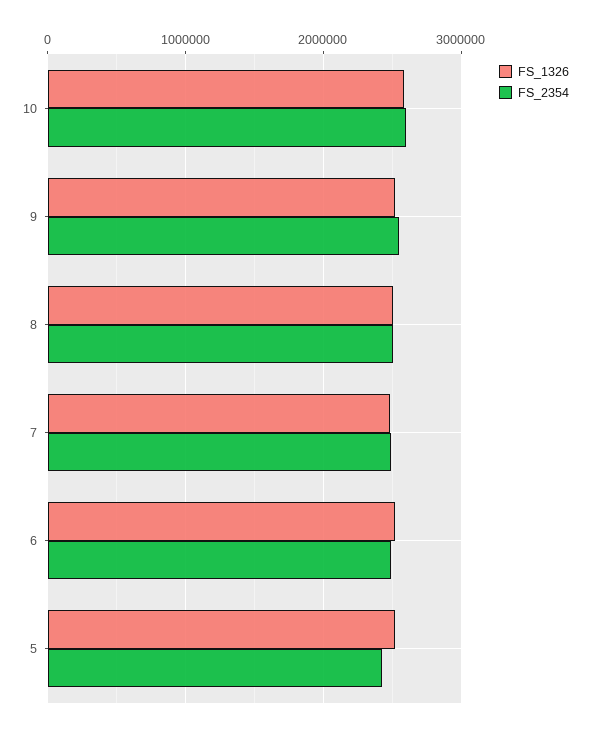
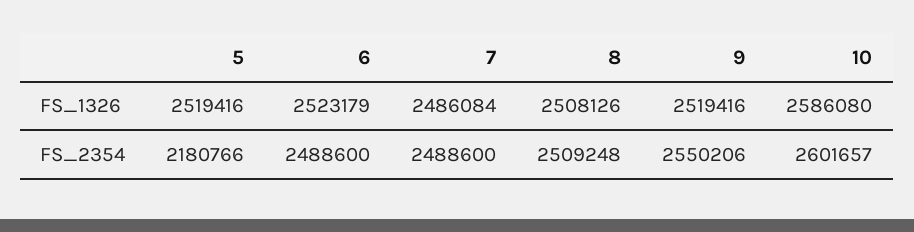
FS_2354, 5: 2400000 -> 2180766

